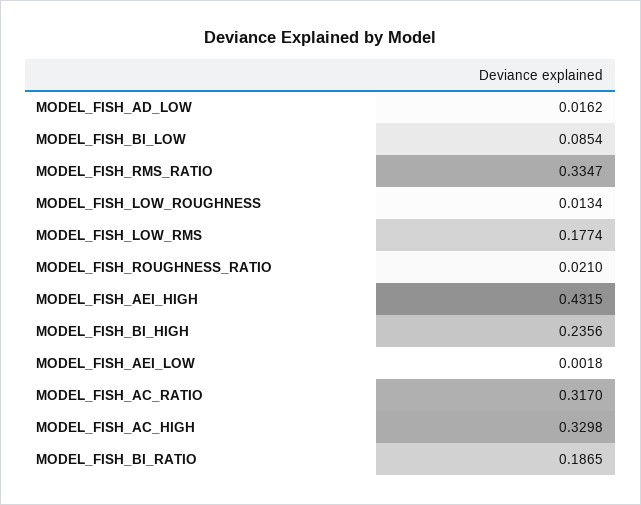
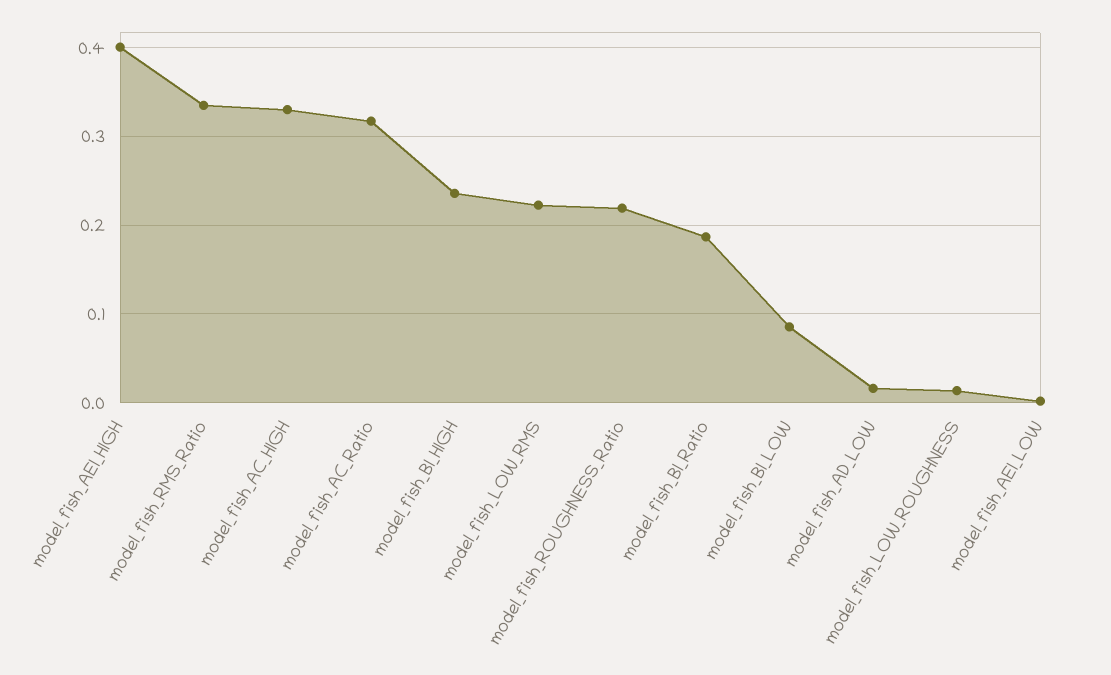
MODEL_FISH_LOW_RMS: 0.1774 -> 0.22
MODEL_FISH_ROUGHNESS_RATIO: 0.021 -> 0.22
MODEL_FISH_AEI_HIGH: 0.4315 -> 0.4

